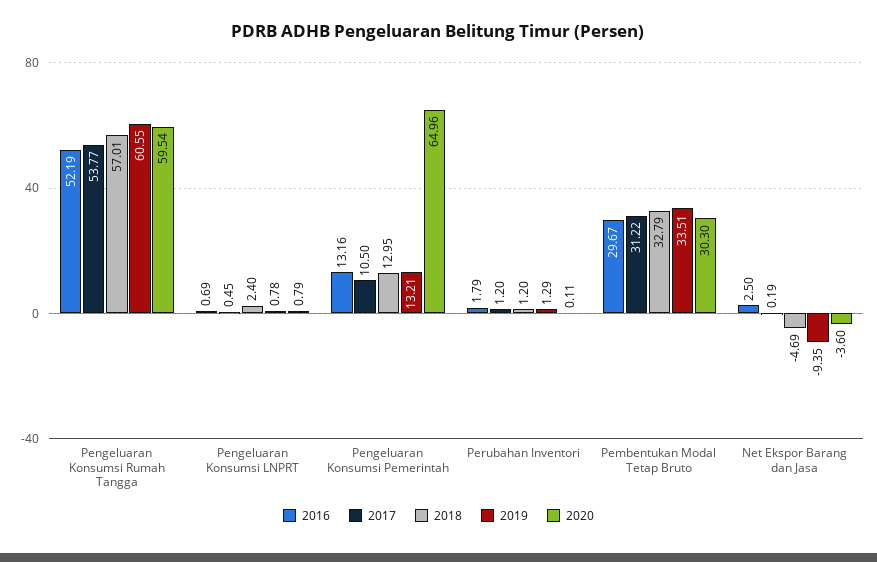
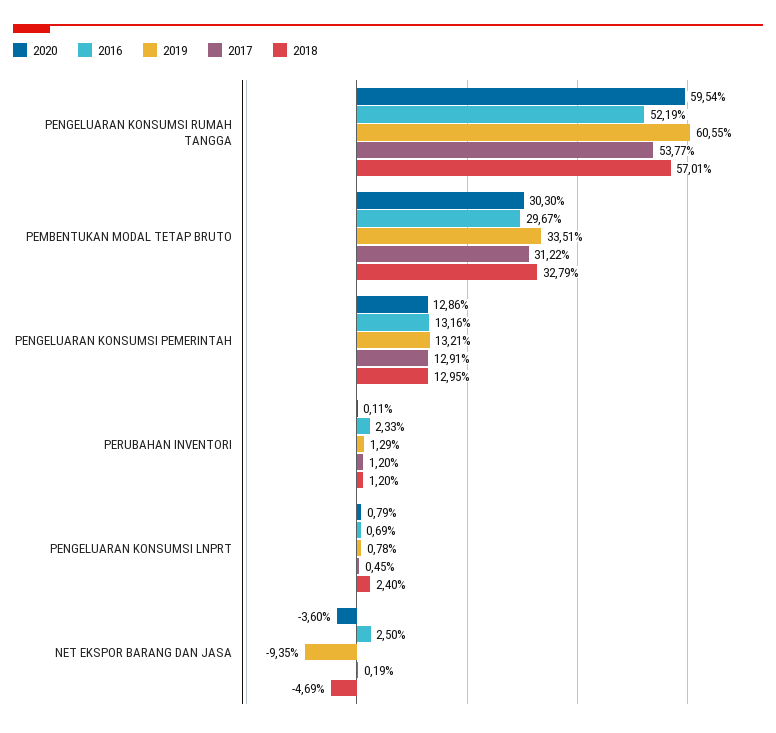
2017, Pengeluaran Konsumsi Pemerintah: 10.5 -> 12.91
2020, Pengeluaran Konsumsi Pemerintah: 64.96 -> 12.86
2016, Perubahan Inventori: 1.79 -> 2.33

